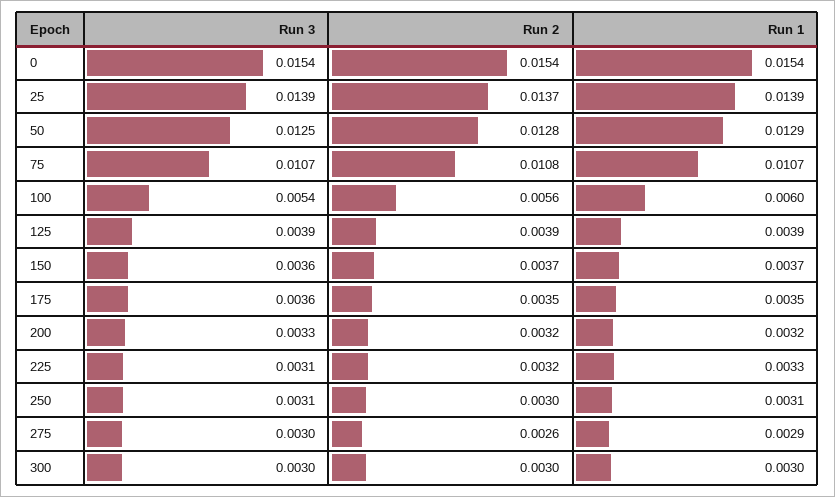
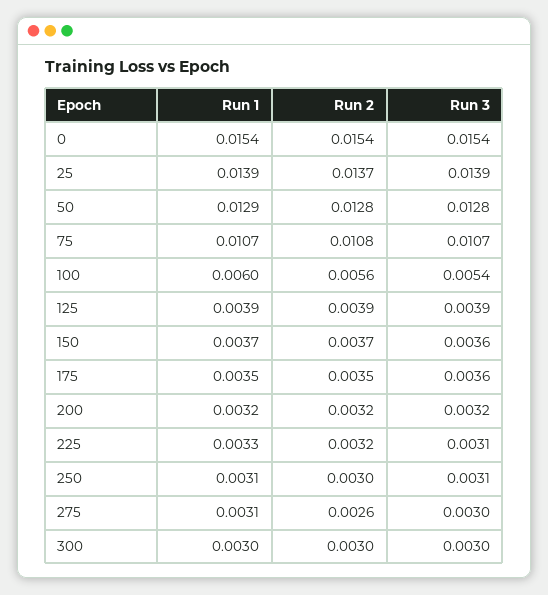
Run 3, 50: 0.0125 -> 0.0128
Run 3, 200: 0.0033 -> 0.0032
Run 1, 275: 0.0029 -> 0.0031

